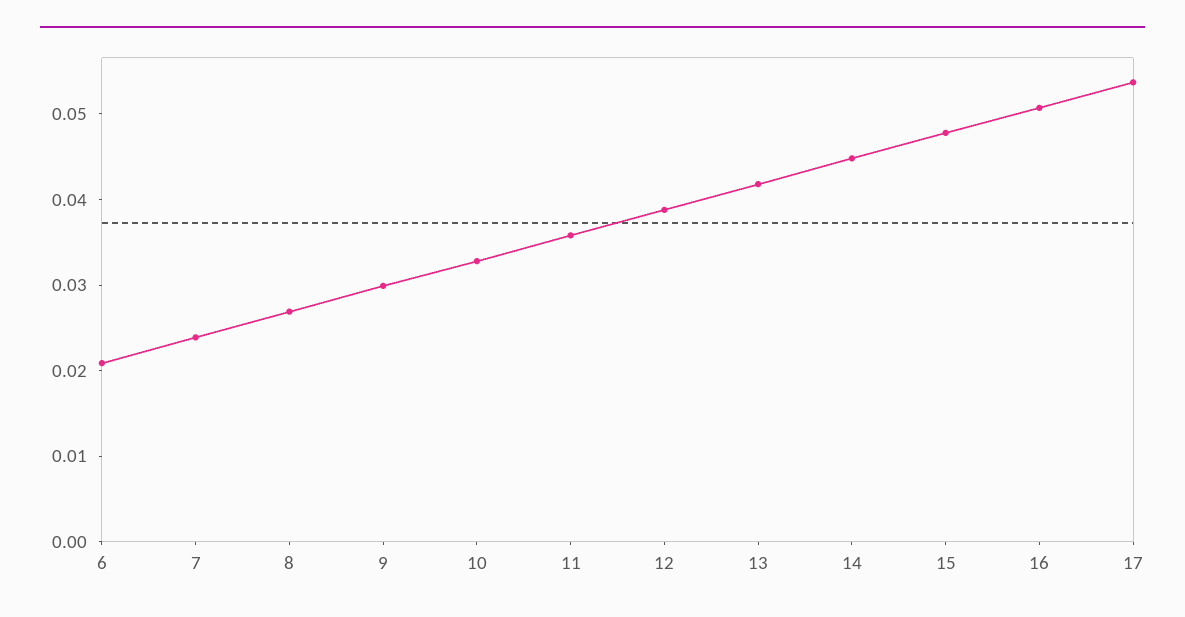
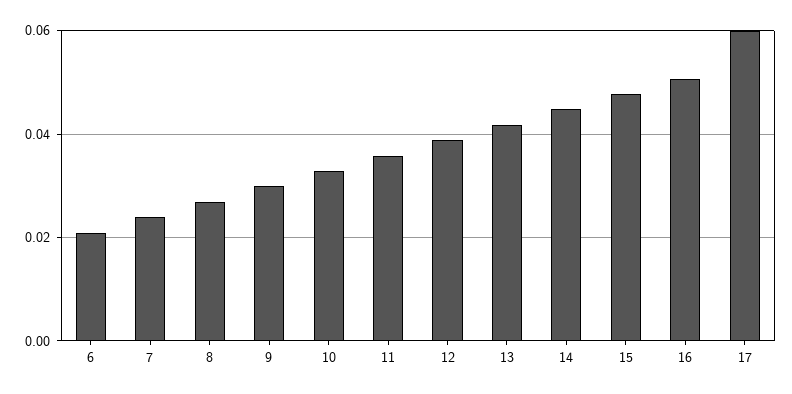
17: 0.054 -> 0.06

